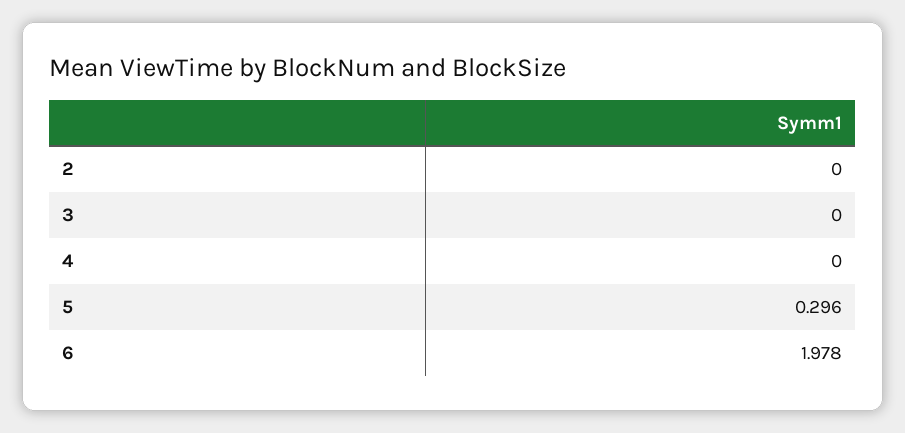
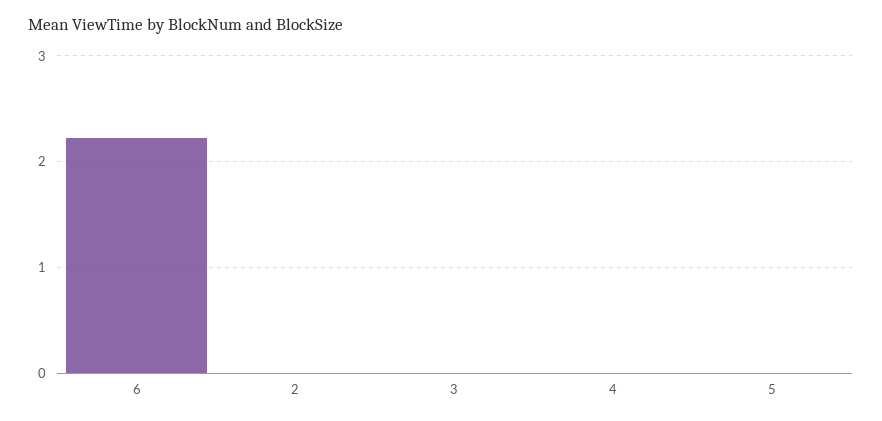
5: 0.296 -> 0
6: 1.978 -> 2.2

